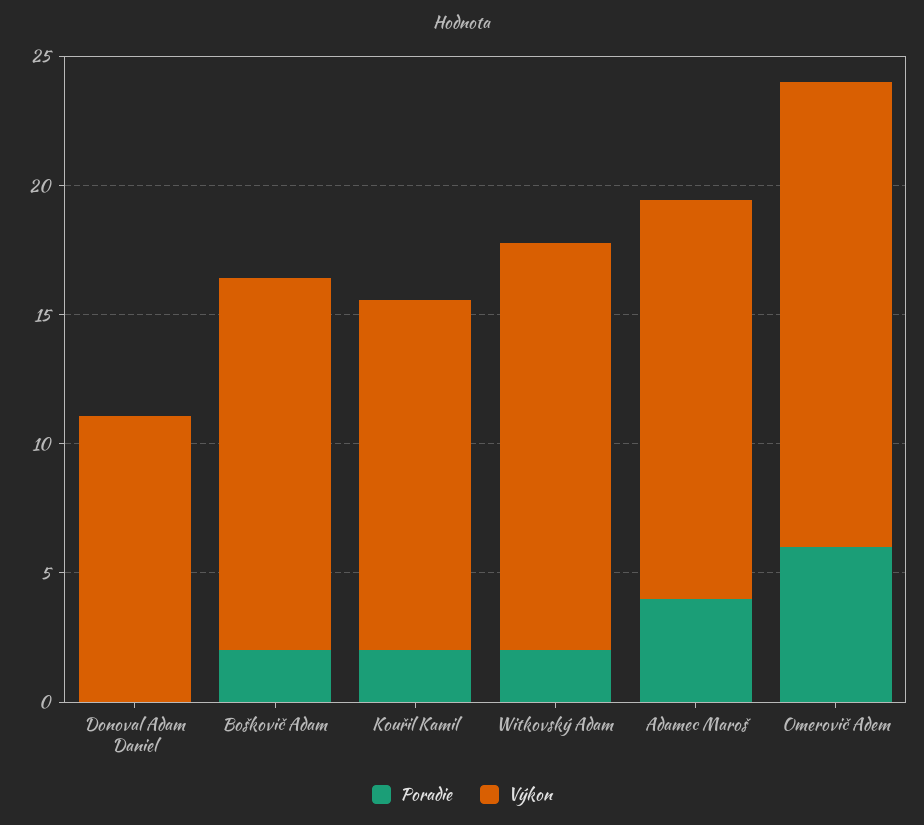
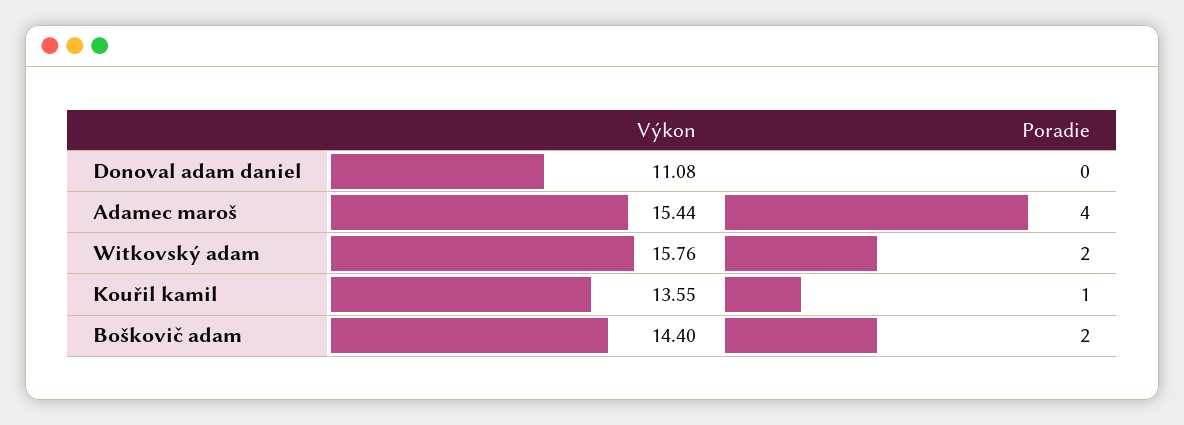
Poradie, Kouřil Kamil: 2 -> 1
Poradie, Omerovič Adem: 6 -> none
Výkon, Omerovič Adem: 18 -> none

